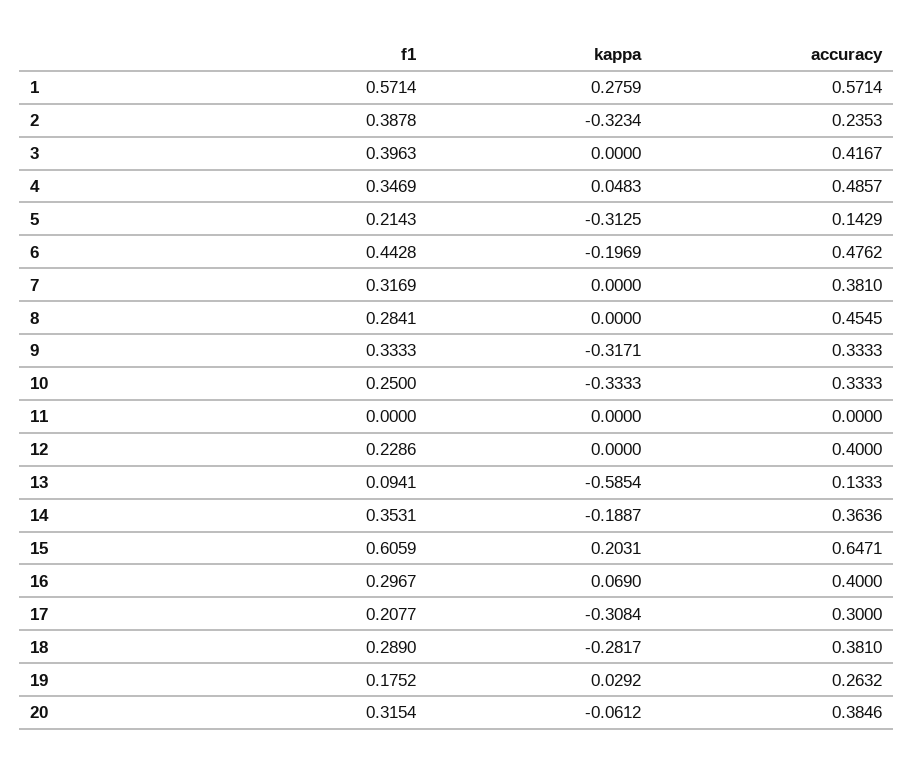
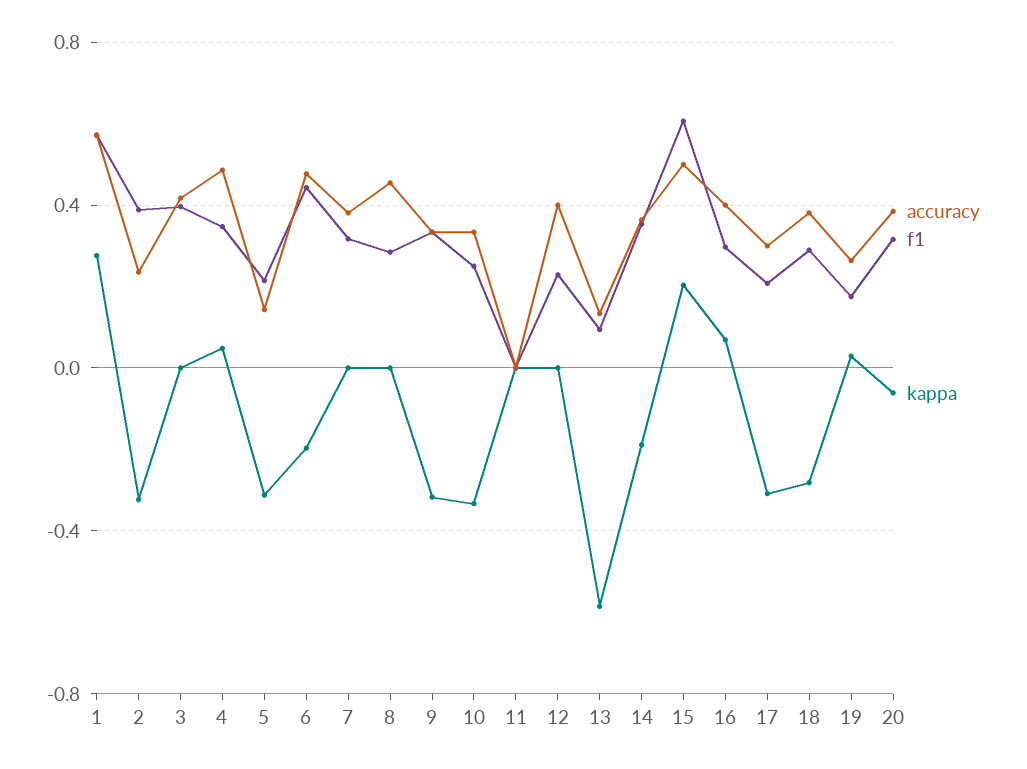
accuracy, 15: 0.6471 -> 0.5

